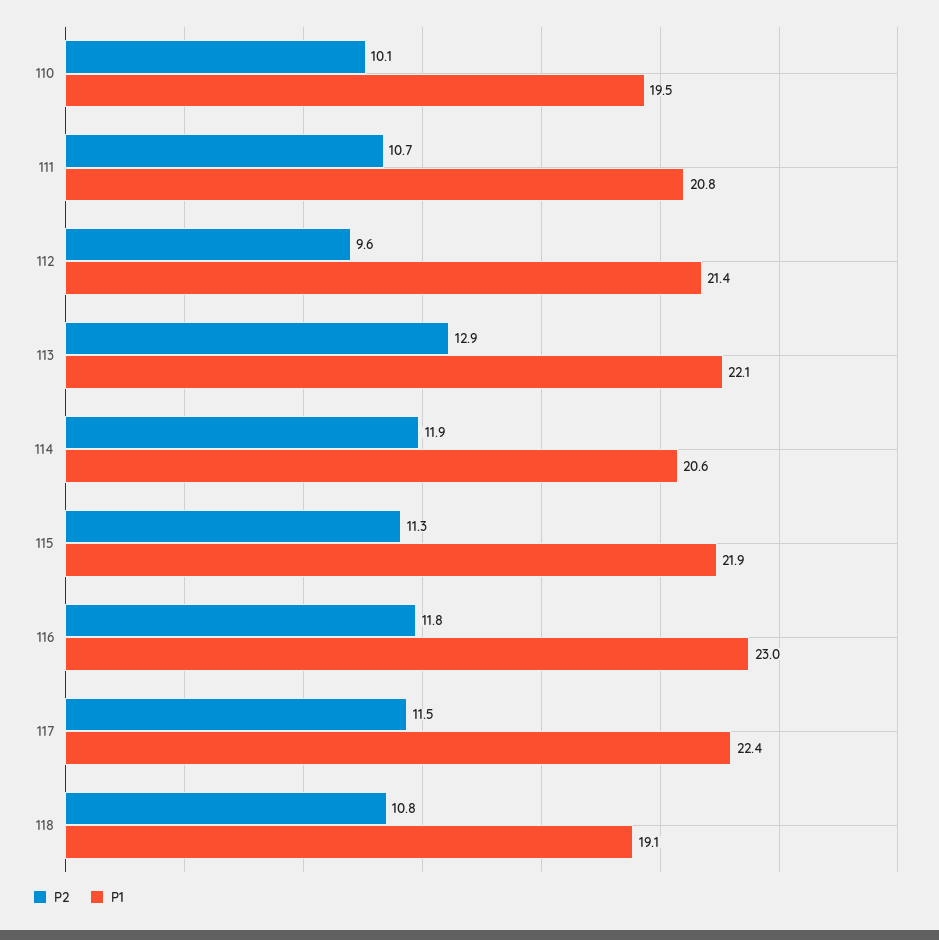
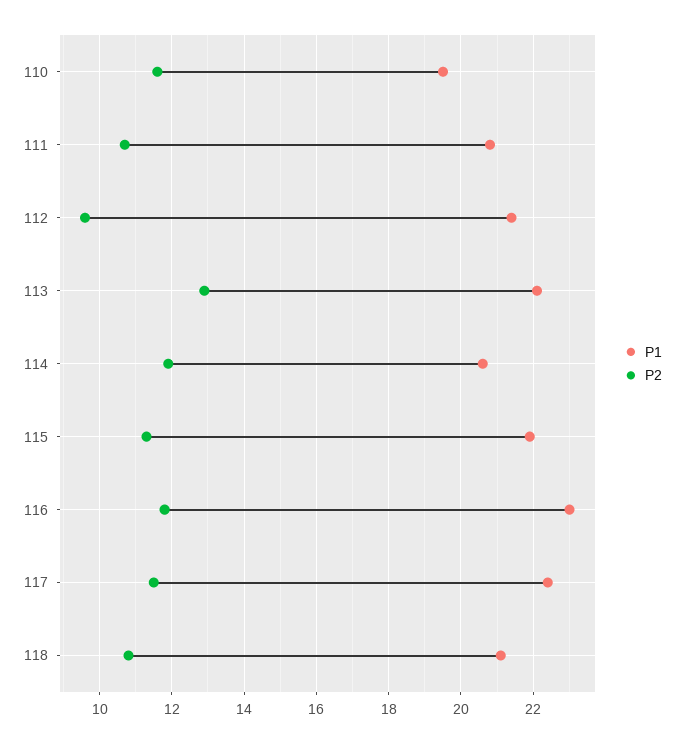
P2, 110: 10.1 -> 11.5
P1, 118: 19.1 -> 21

